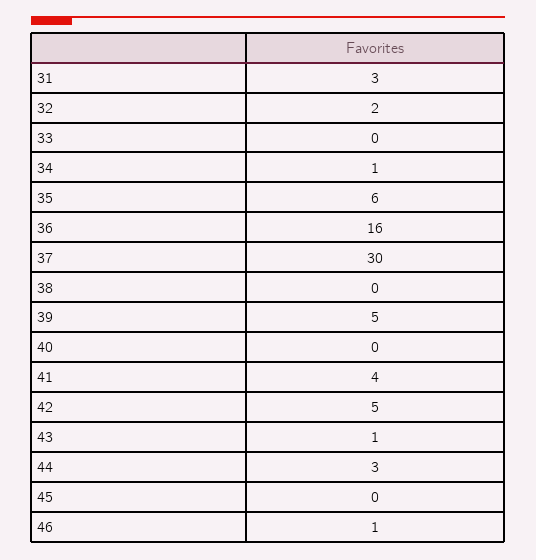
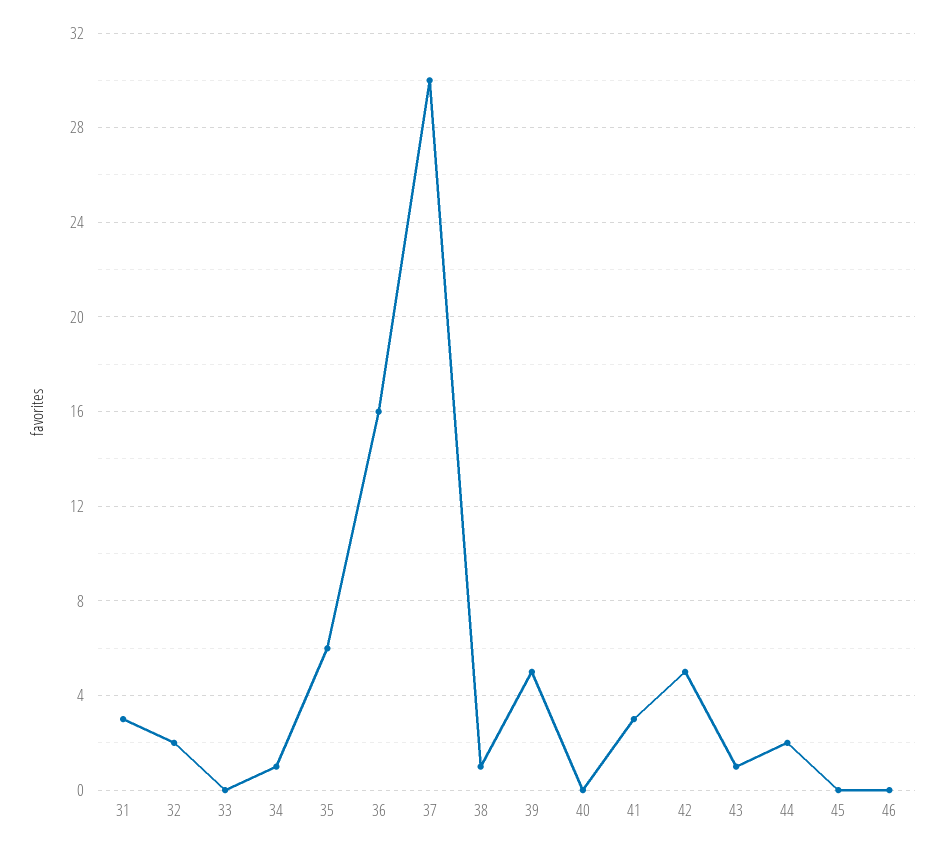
38: 0 -> 1
41: 4 -> 3
44: 3 -> 2
46: 1 -> 0

